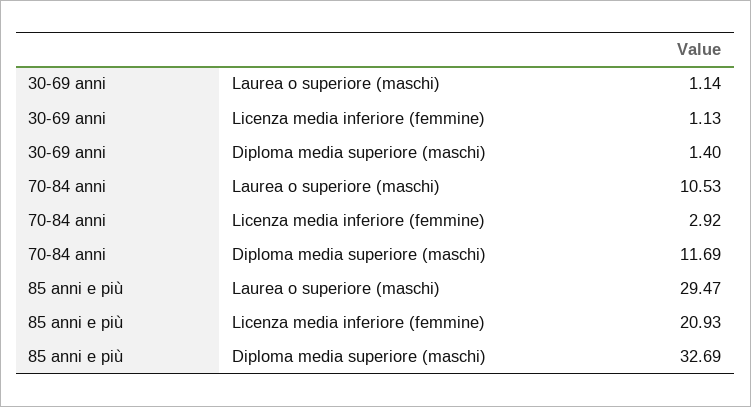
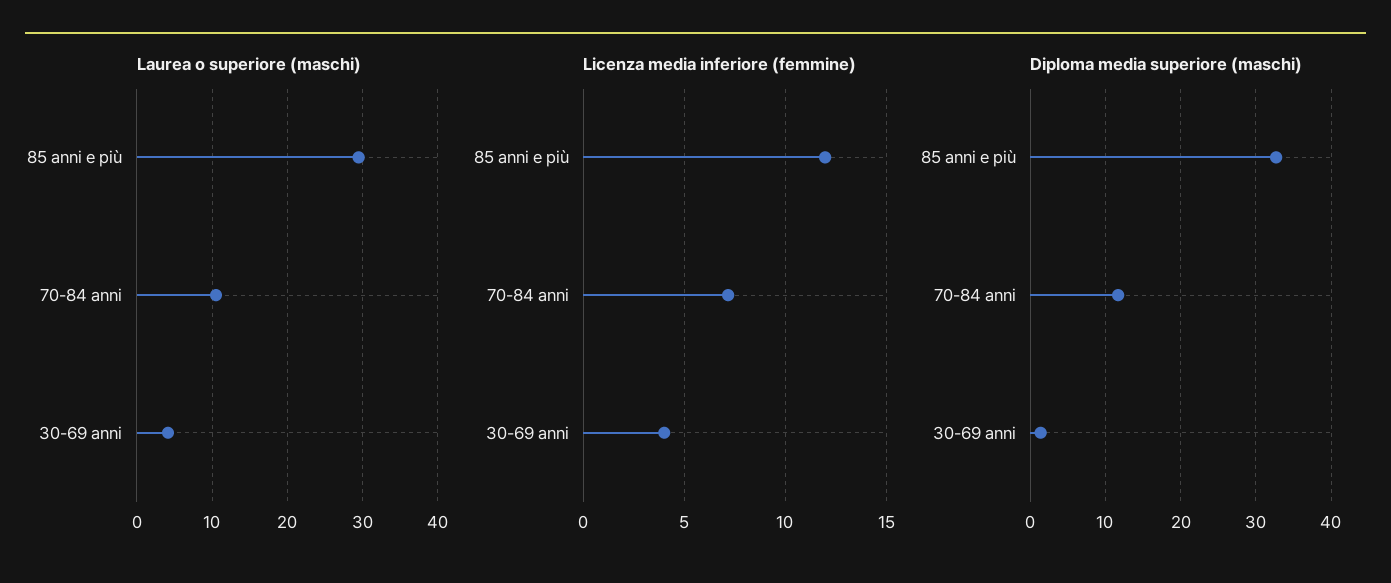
Laurea o superiore (maschi), 30-69 anni: 1.14 -> 4
Licenza media inferiore (femmine), 30-69 anni: 1.13 -> 4
Licenza media inferiore (femmine), 70-84 anni: 2.92 -> 7
Licenza media inferiore (femmine), 85 anni e più: 20.93 -> 12

